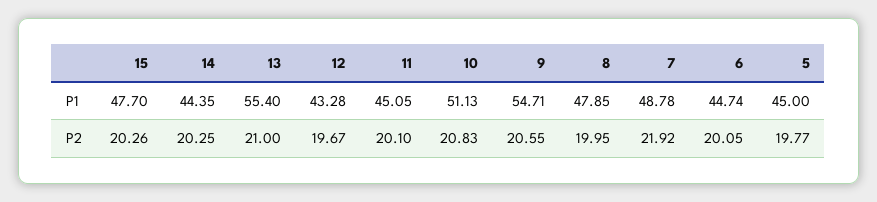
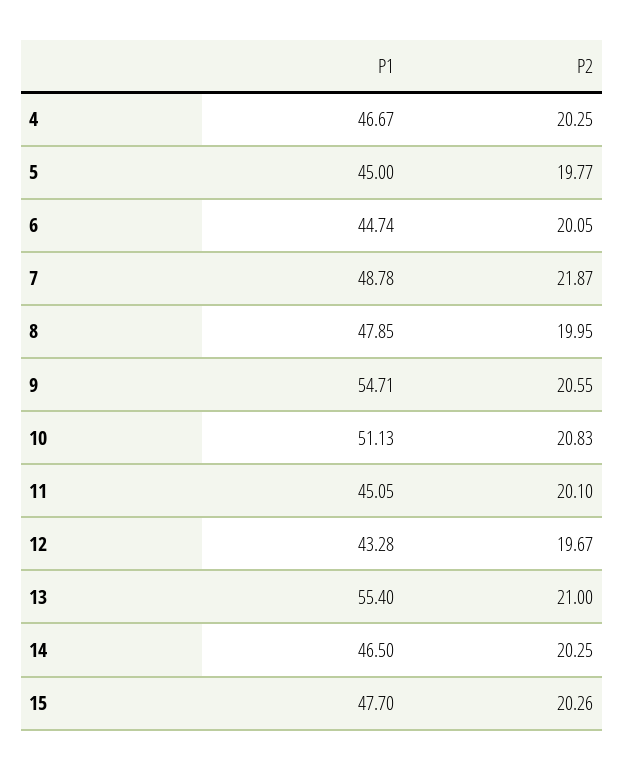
14, P1: 44.35 -> 46.5
7, P2: 21.92 -> 21.87
4, P1: none -> 46.67
4, P2: none -> 20.25

